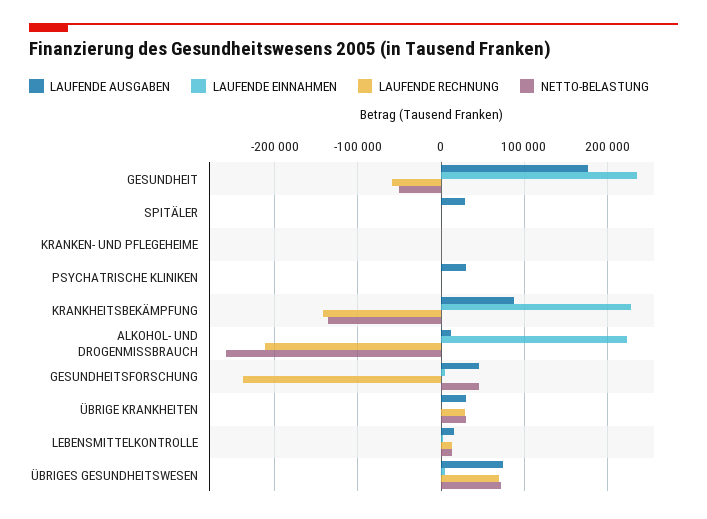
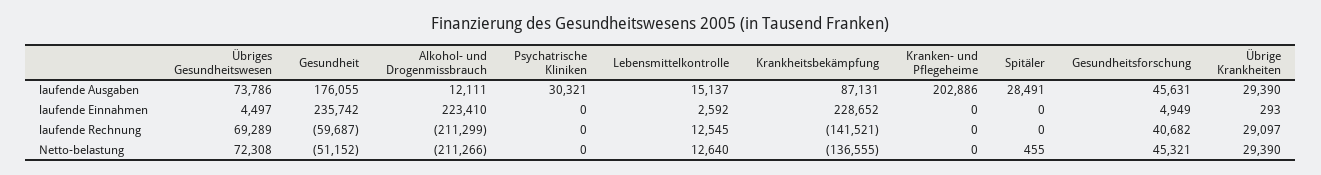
LAUFENDE AUSGABEN, KRANKEN- UND PFLEGEHEIME: 0 -> 202886
NETTO-BELASTUNG, ALKOHOL- UND DROGENMISSBRAUCH: -260000 -> -211266
LAUFENDE RECHNUNG, GESUNDHEITSFORSCHUNG: -240000 -> 40682

